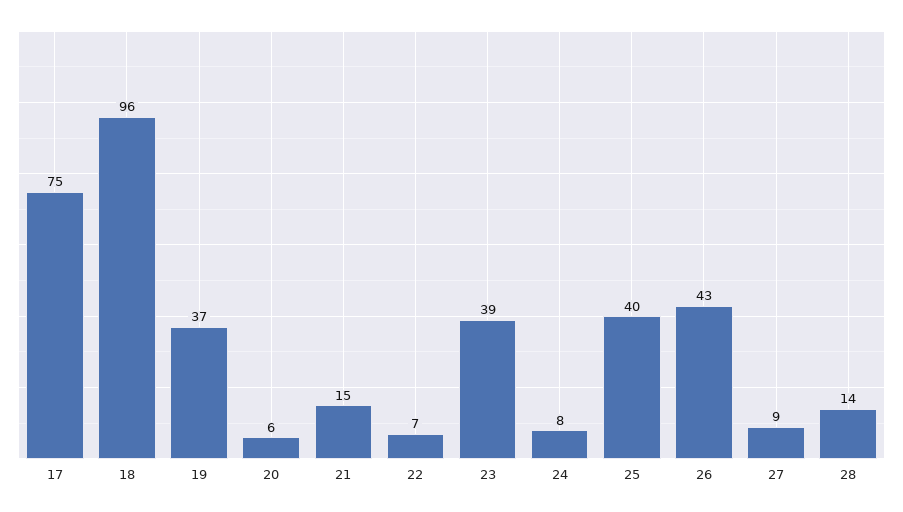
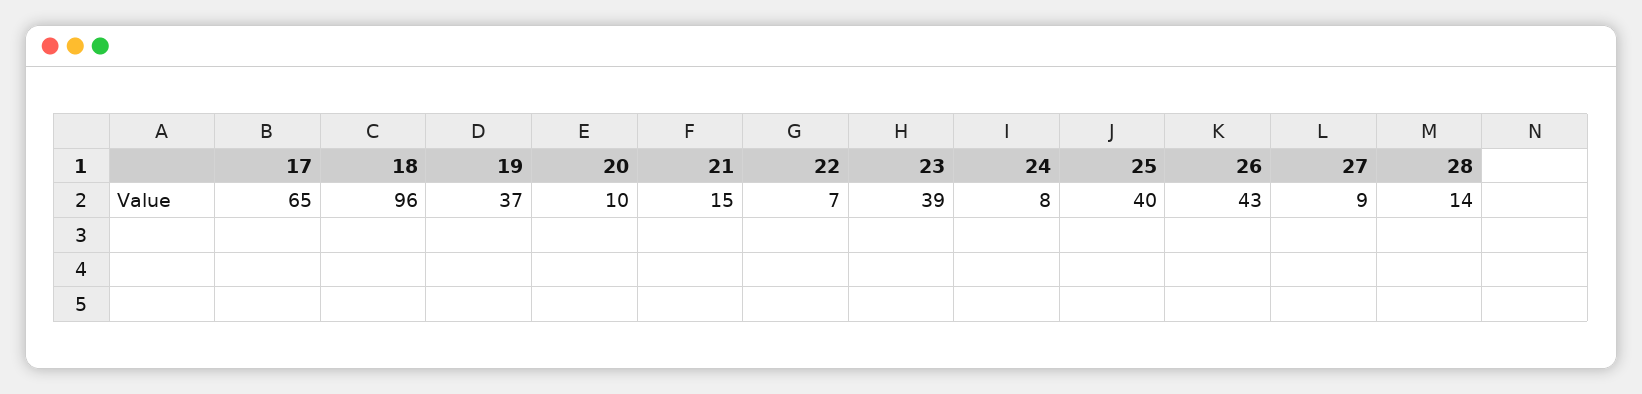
17: 75 -> 65
20: 6 -> 10

